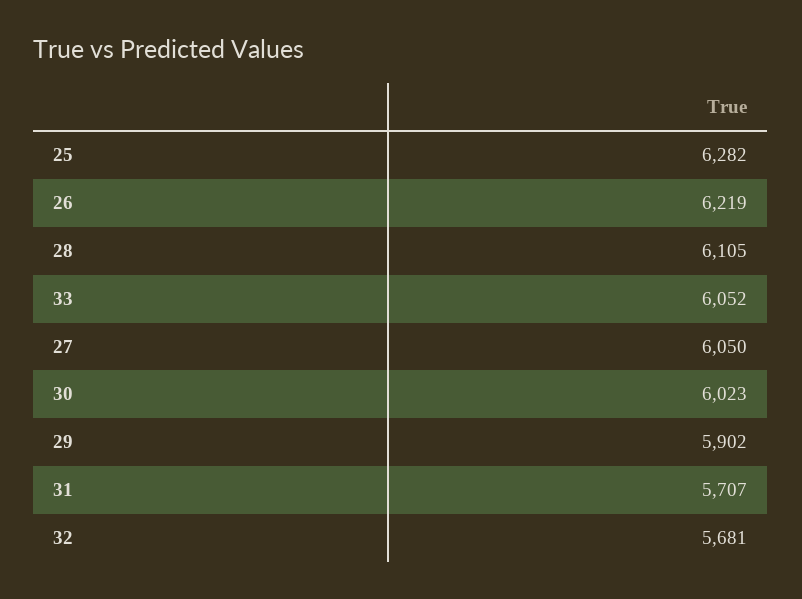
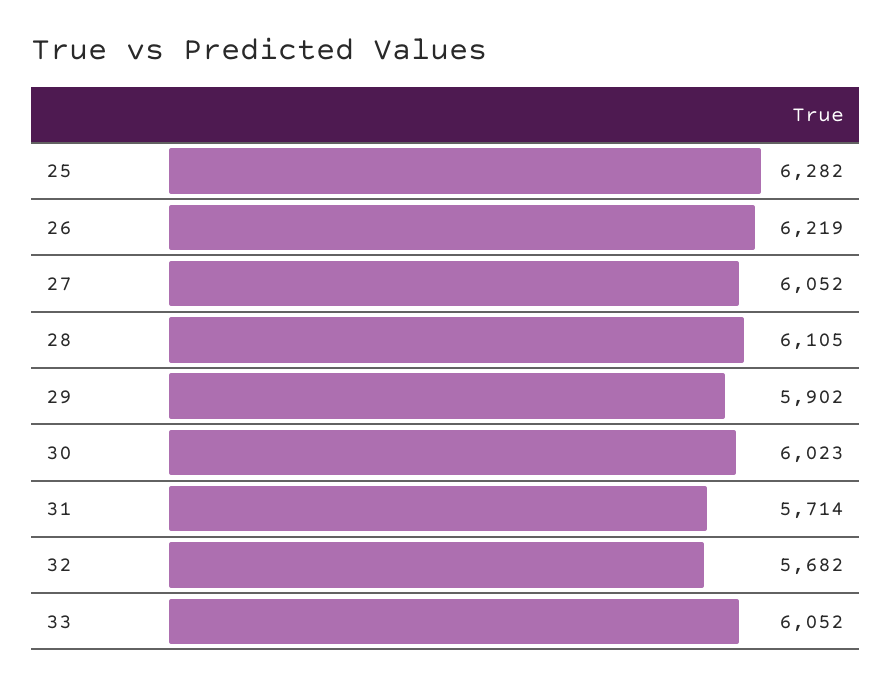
27: 6050 -> 6052
31: 5707 -> 5714
32: 5681 -> 5682

